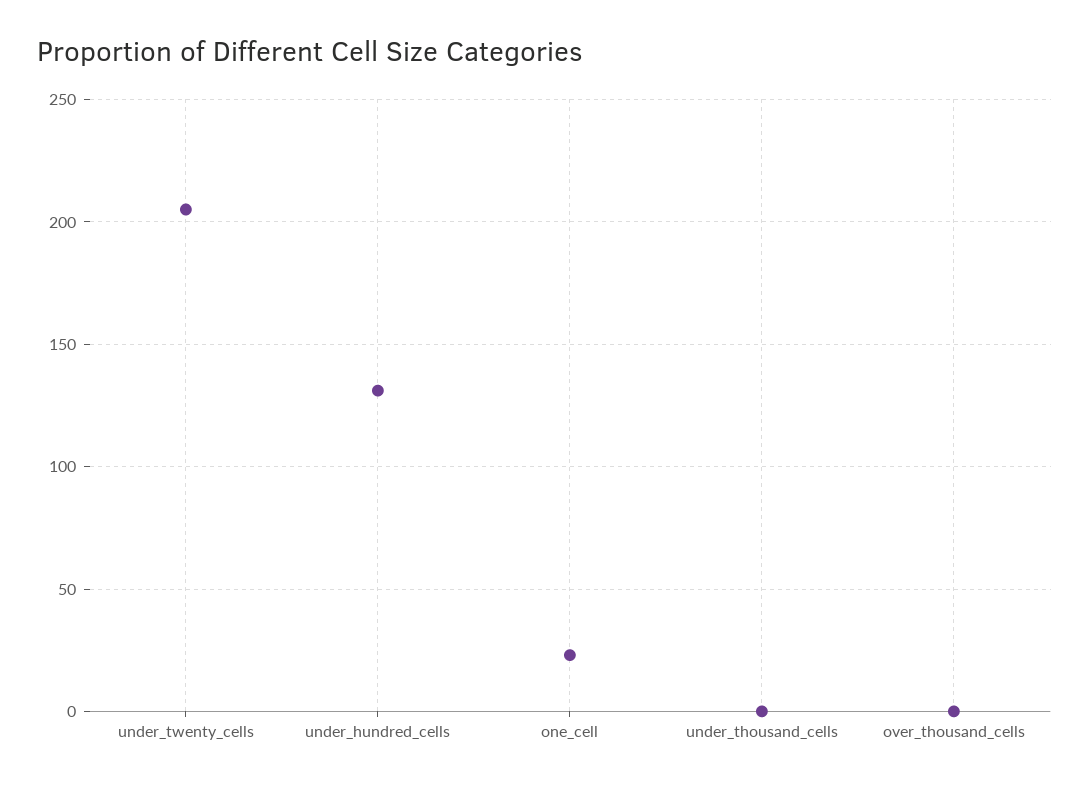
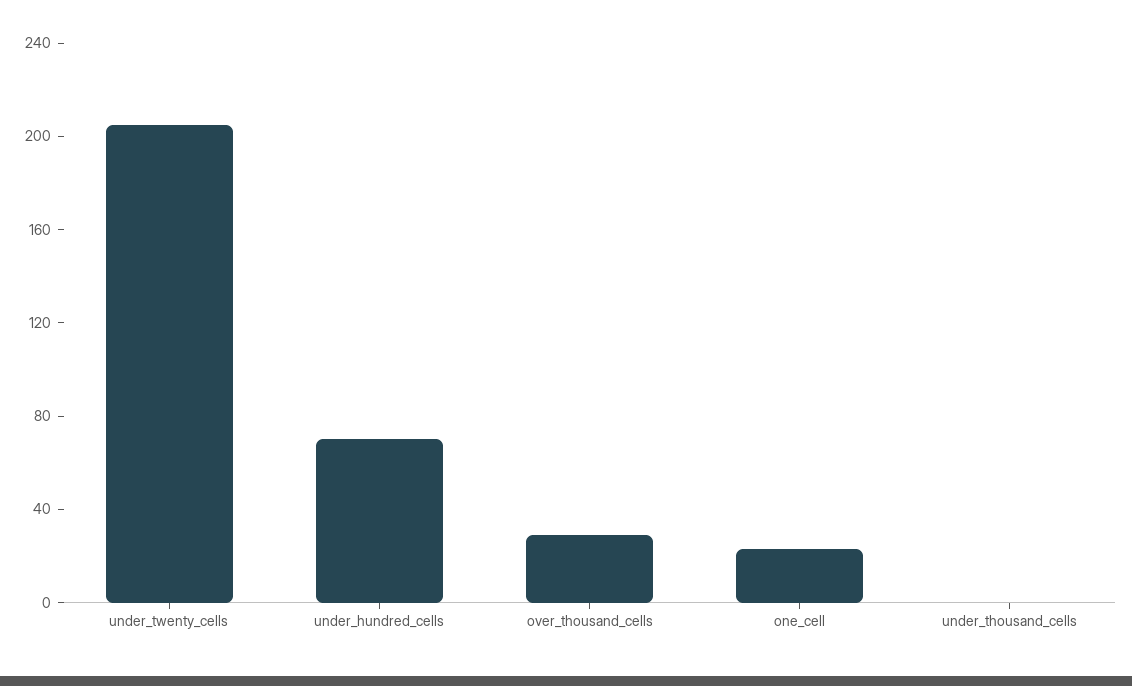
under_hundred_cells: 130 -> 70
over_thousand_cells: 0 -> 30

